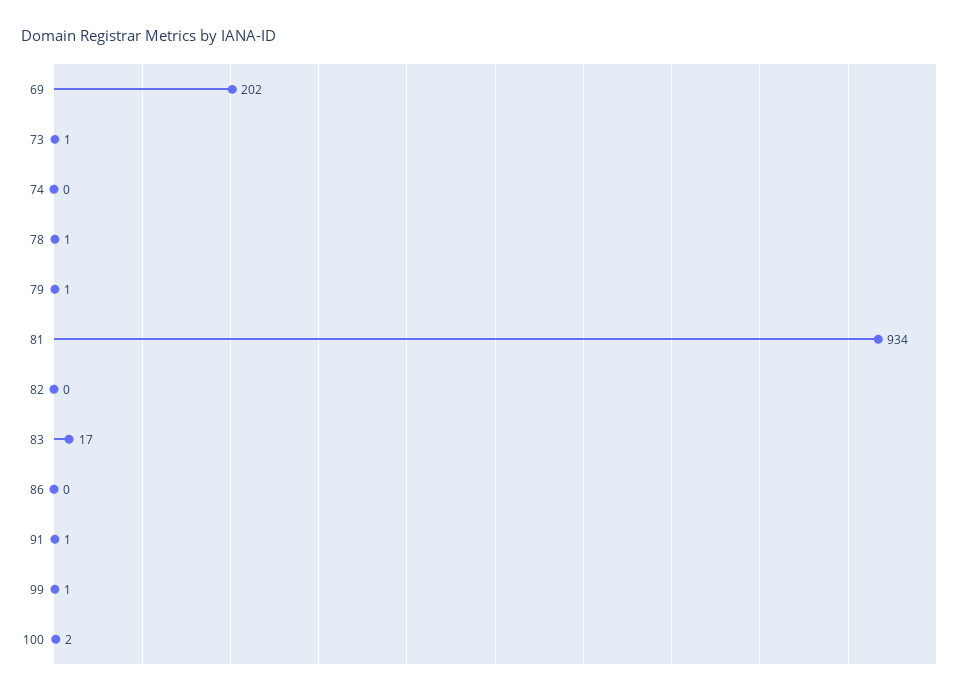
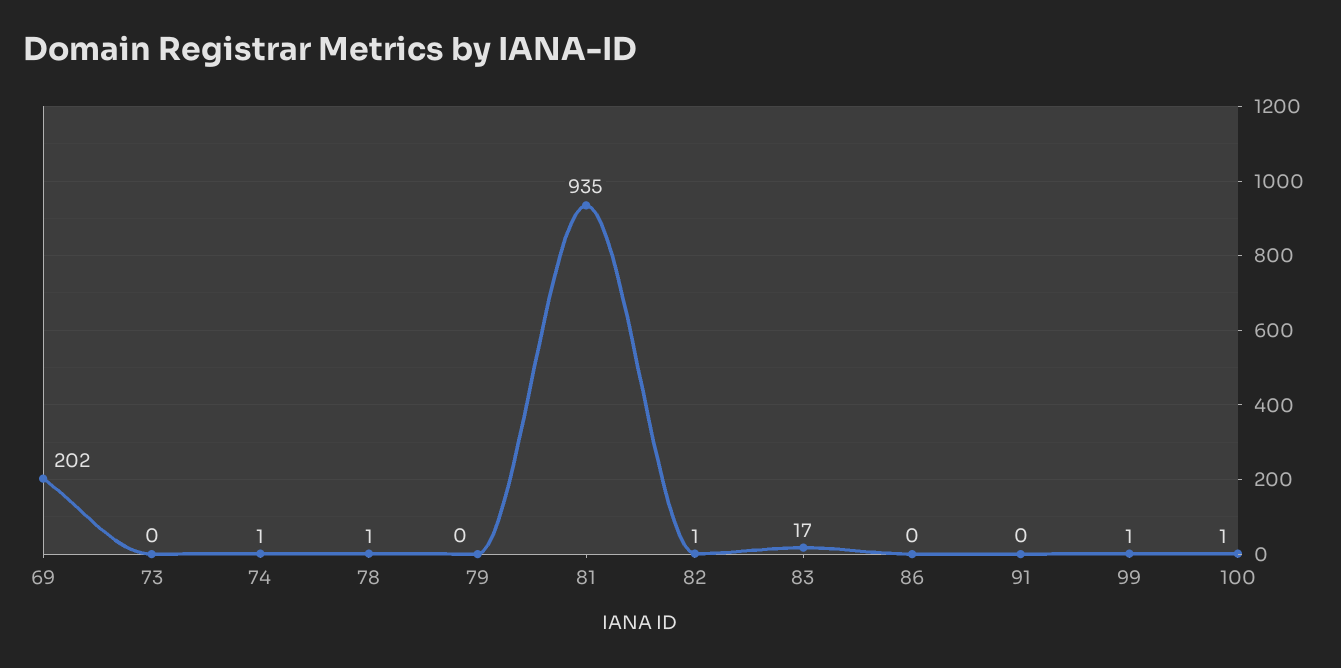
73: 1 -> 0
74: 0 -> 1
79: 1 -> 0
81: 934 -> 935
82: 0 -> 1
91: 1 -> 0
100: 2 -> 1

